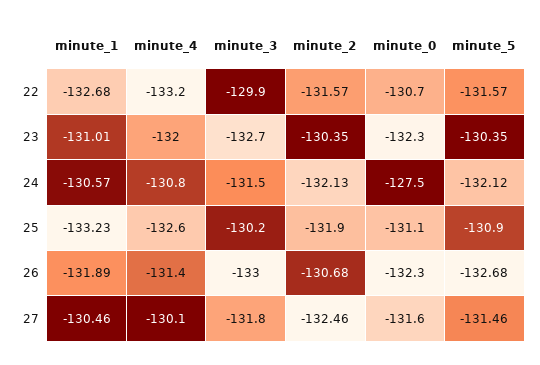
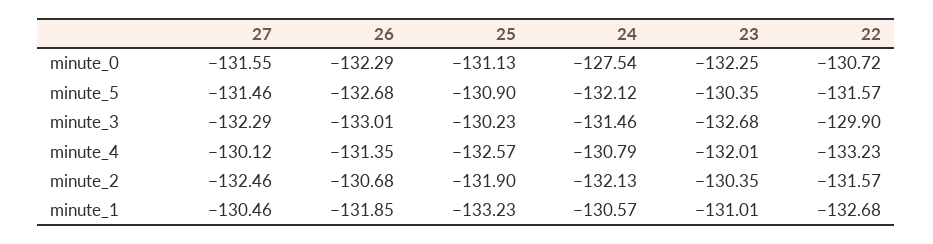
minute_1, 26: -131.89 -> -131.85
minute_3, 27: -131.8 -> -132.29

